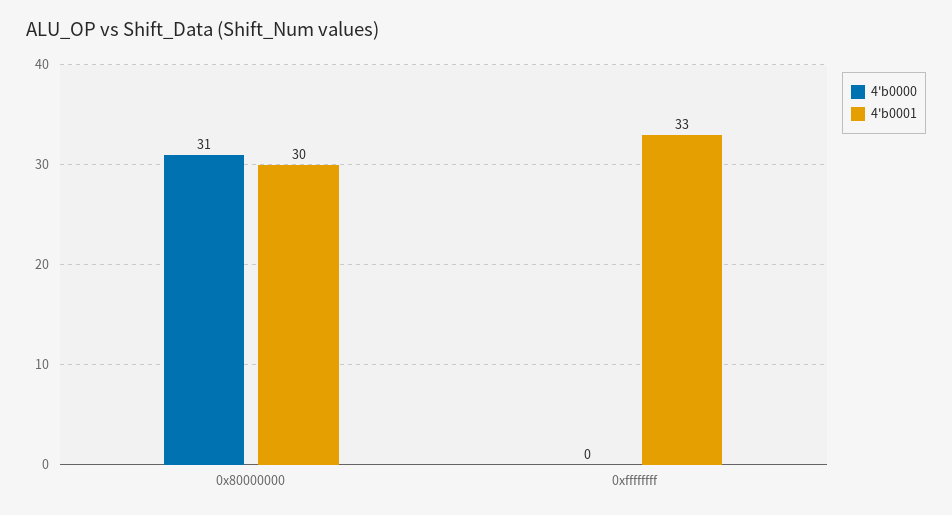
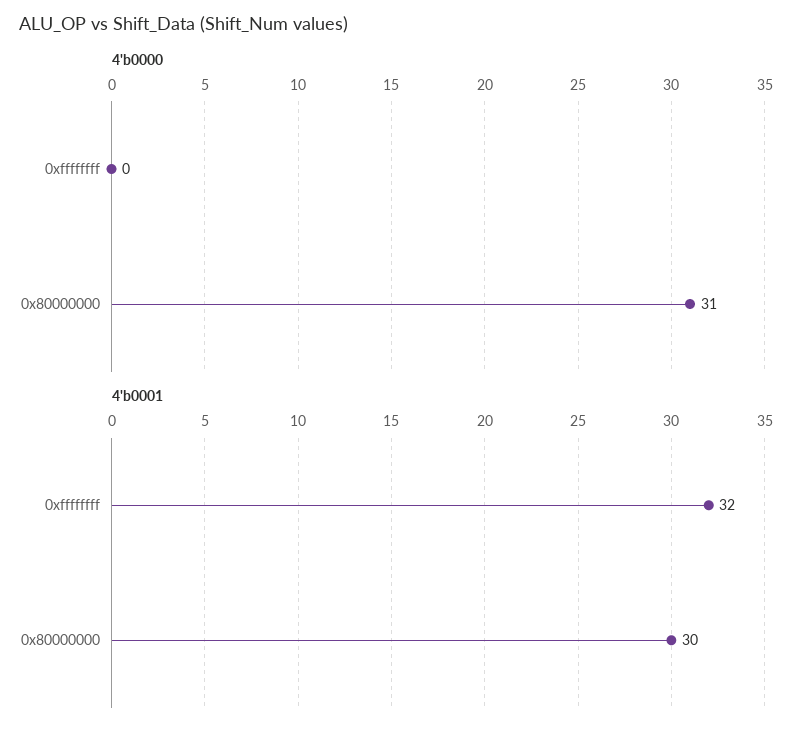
4'b0001, 0xffffffff: 33 -> 32

